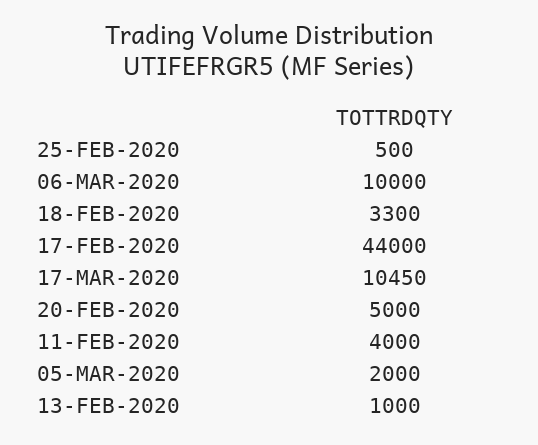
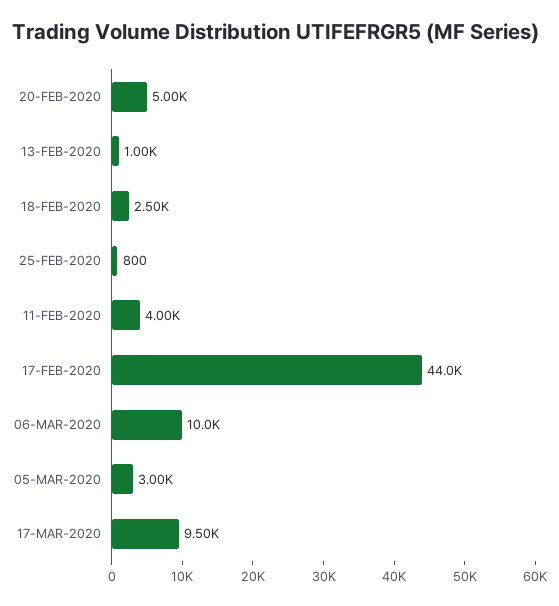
25-FEB-2020: 500 -> 800
18-FEB-2020: 3300 -> 2500
17-MAR-2020: 10450 -> 9500
05-MAR-2020: 2000 -> 3000

